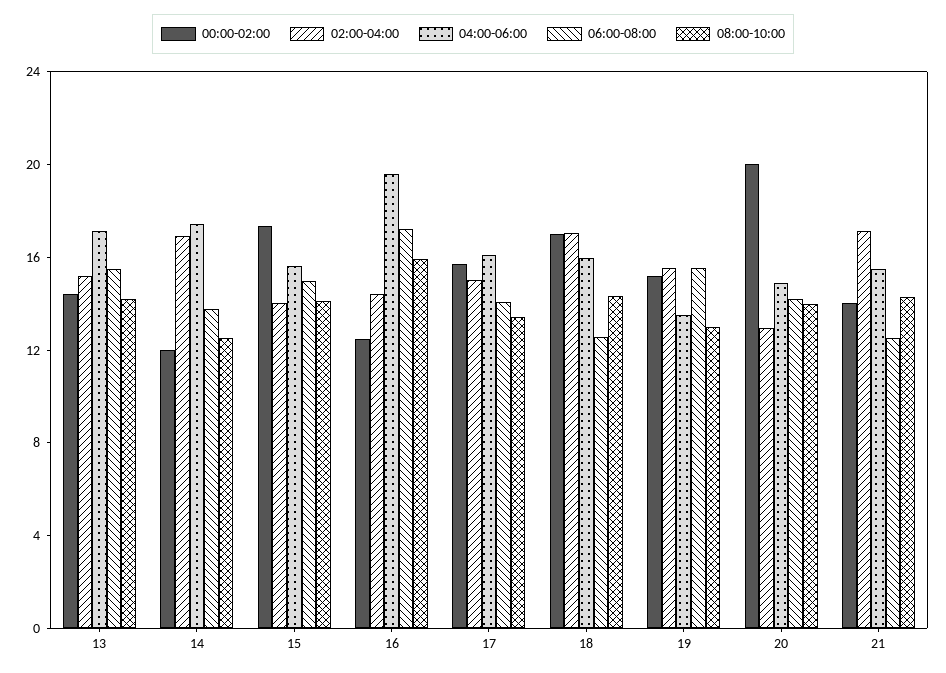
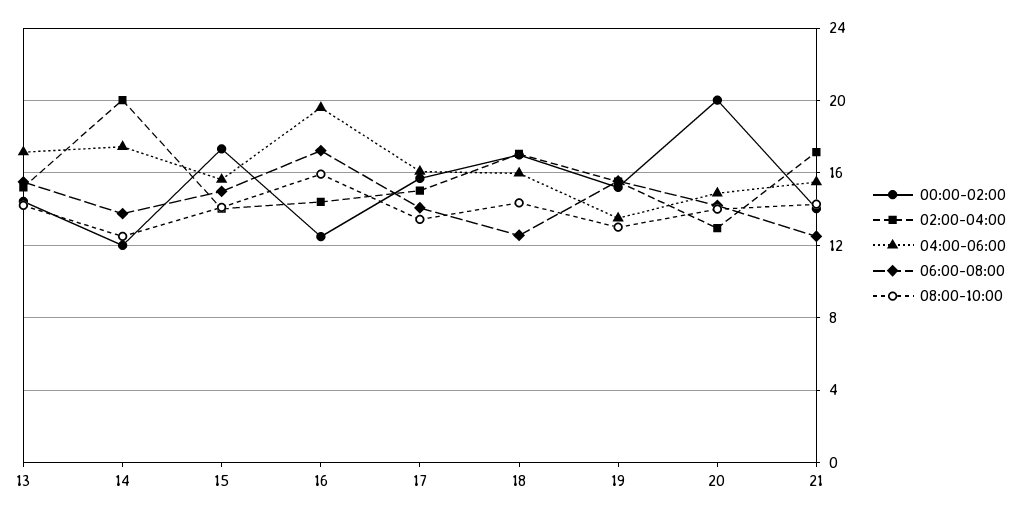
02:00-04:00, 14: 17 -> 20

